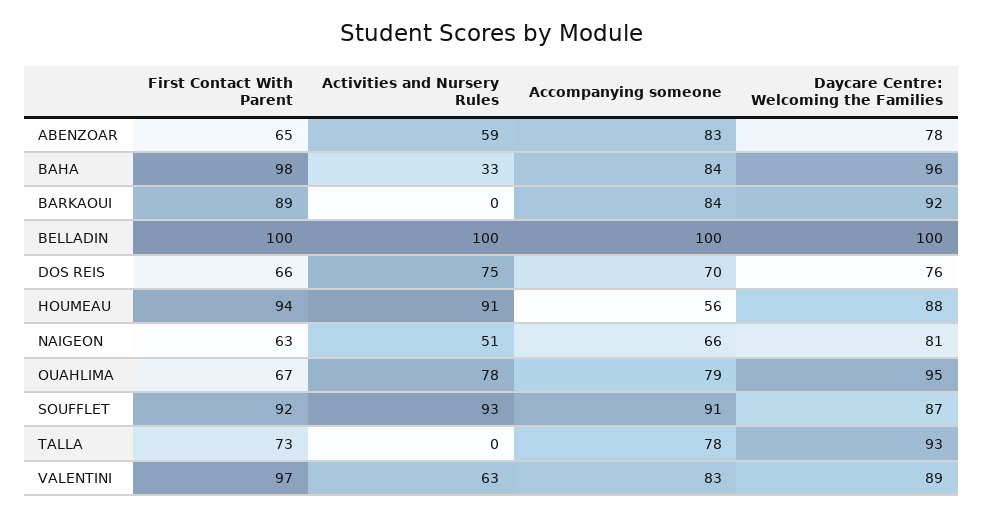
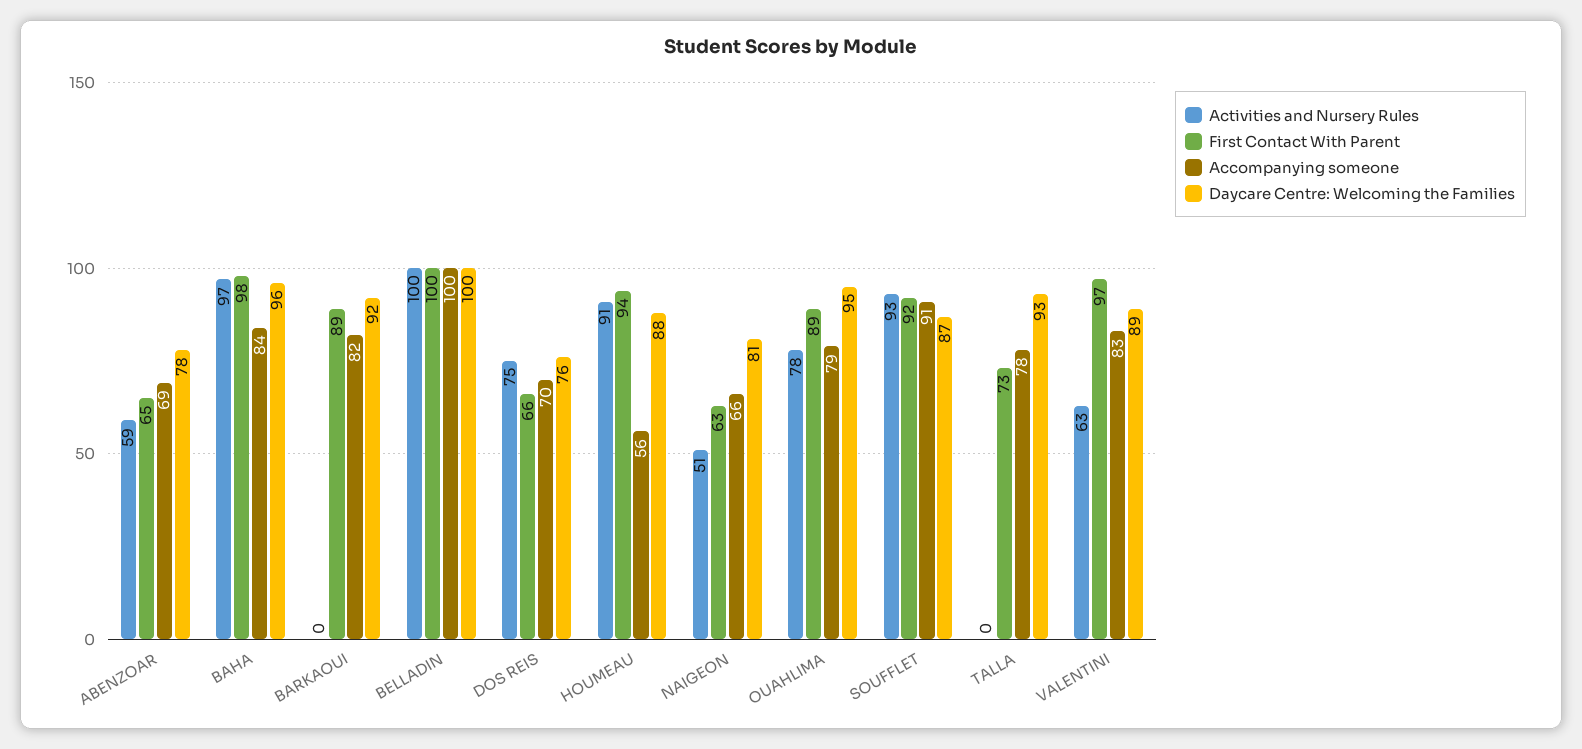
Accompanying someone, ABENZOAR: 83 -> 69
Activities and Nursery Rules, BAHA: 33 -> 97
Accompanying someone, BARKAOUI: 84 -> 82
First Contact With Parent, OUAHLIMA: 67 -> 89

